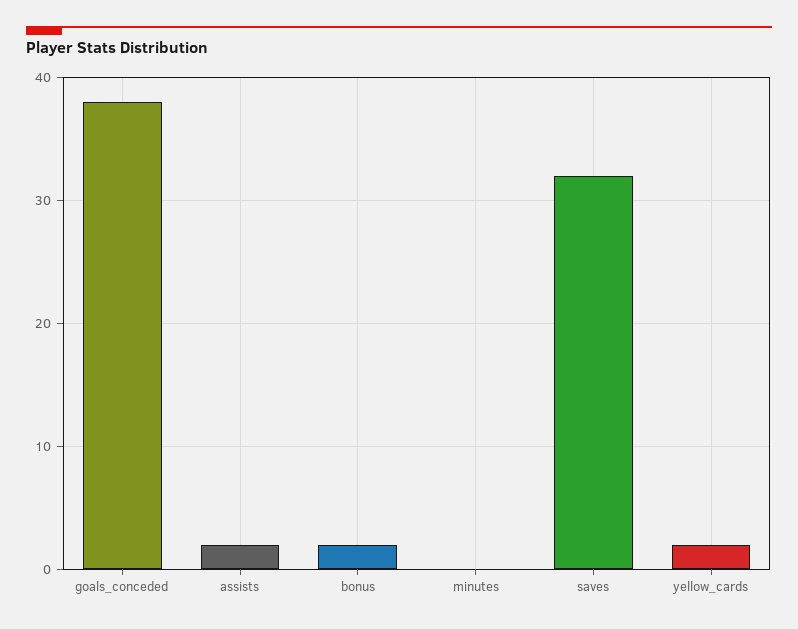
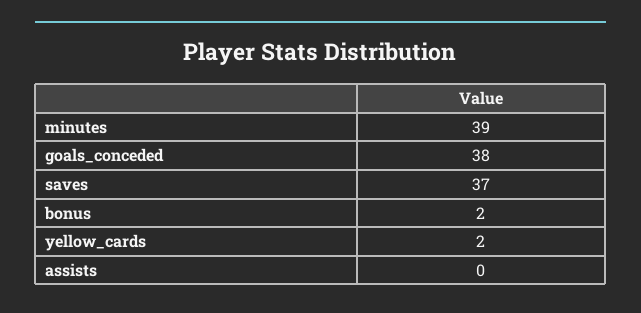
assists: 2 -> 0
minutes: 0 -> 39
saves: 32 -> 37

